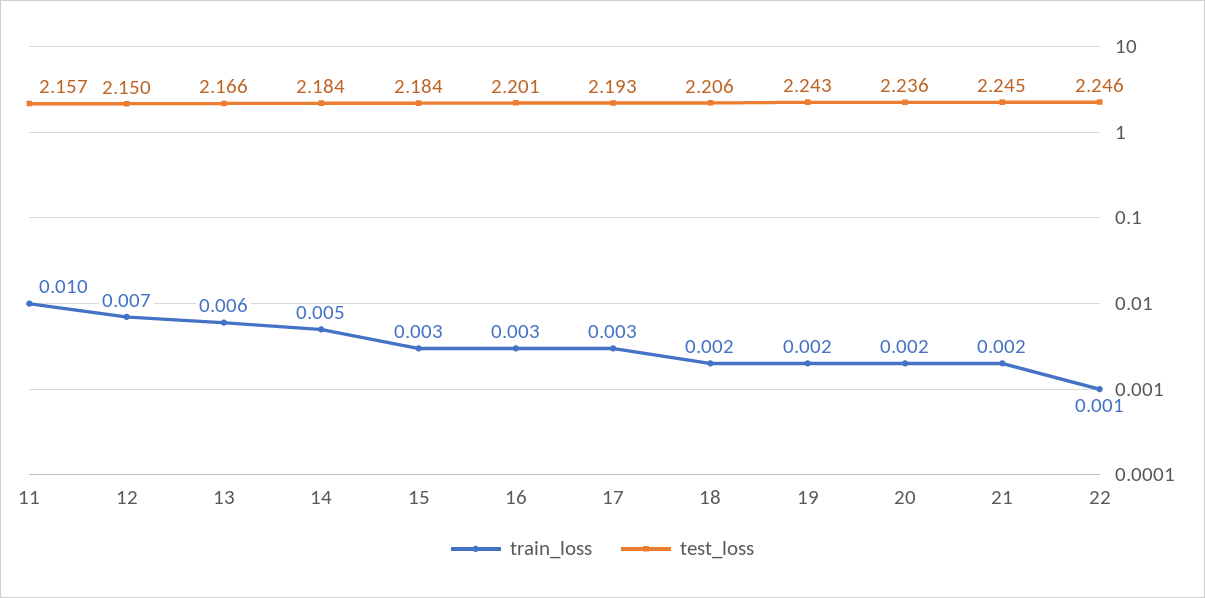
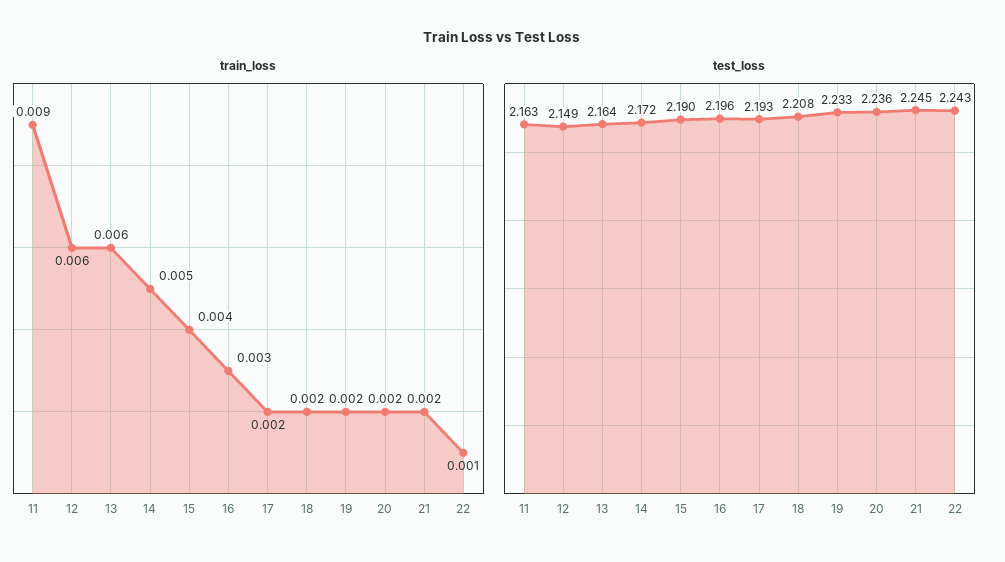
train_loss, 11: 0.01 -> 0.009
test_loss, 11: 2.157 -> 2.163
train_loss, 12: 0.007 -> 0.006
test_loss, 12: 2.15 -> 2.149
test_loss, 13: 2.166 -> 2.164
test_loss, 14: 2.184 -> 2.172
train_loss, 15: 0.003 -> 0.004
test_loss, 15: 2.184 -> 2.19
test_loss, 16: 2.201 -> 2.196
train_loss, 17: 0.003 -> 0.002
test_loss, 18: 2.206 -> 2.208
test_loss, 19: 2.243 -> 2.233
test_loss, 22: 2.246 -> 2.243

